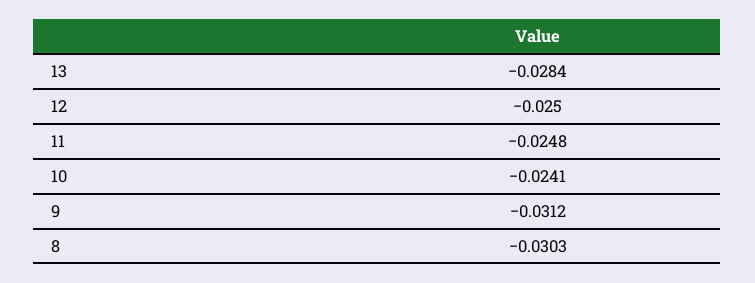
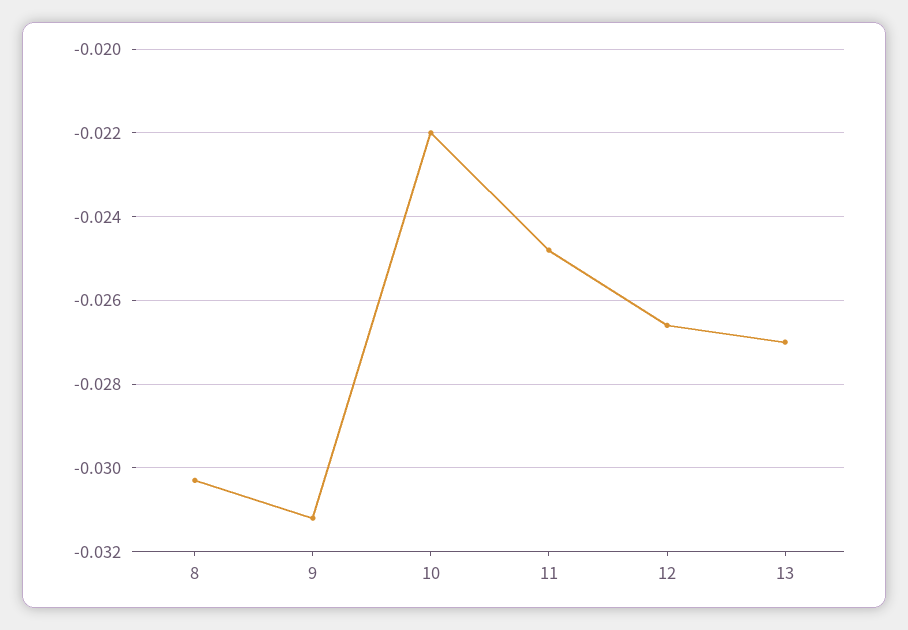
13: -0.0284 -> -0.027
12: -0.025 -> -0.0265
10: -0.0241 -> -0.022

